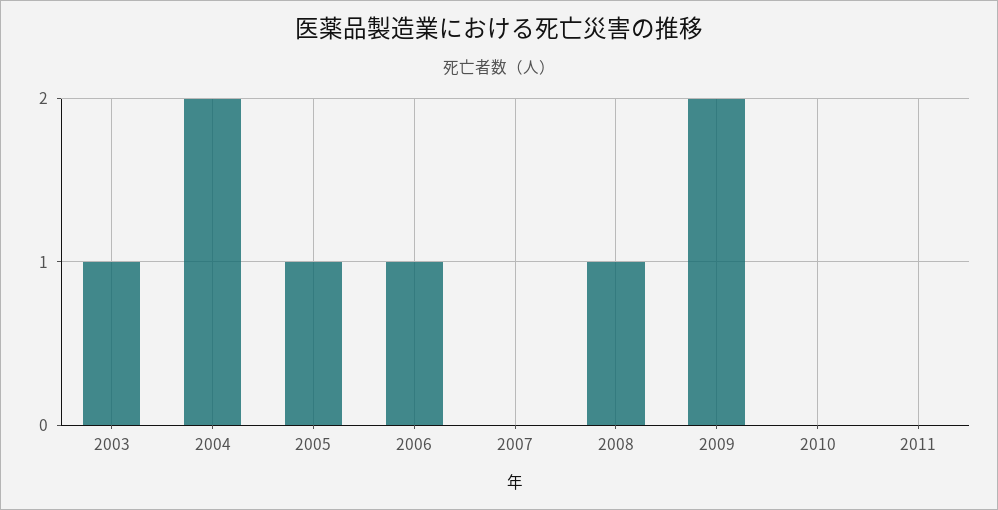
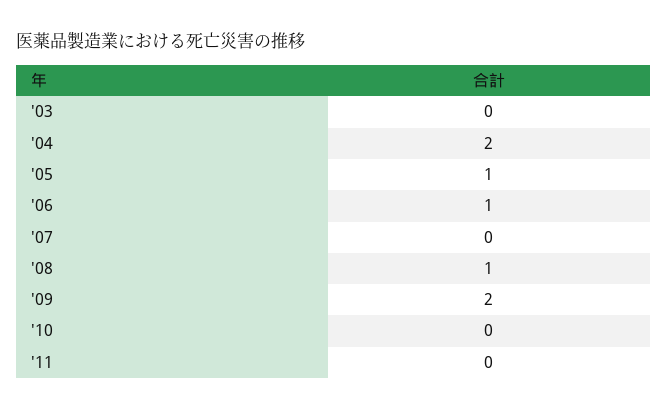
2003: 1 -> 0

